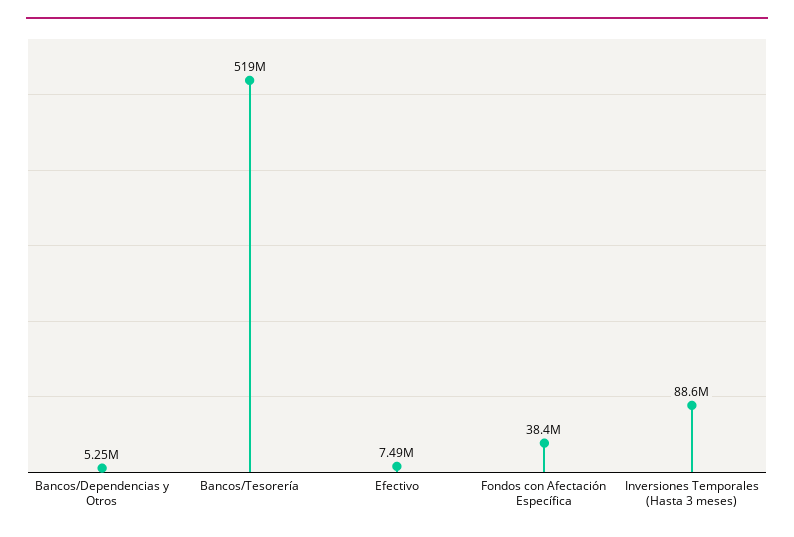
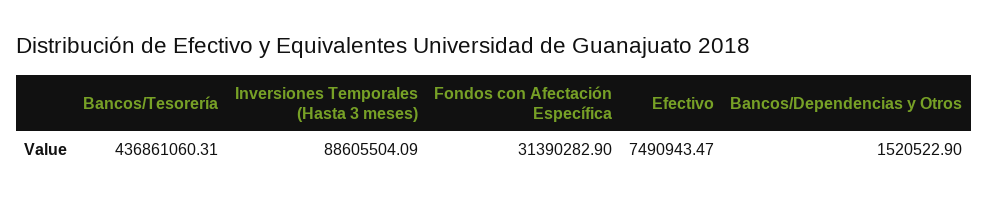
Bancos/Dependencias y Otros: 5250000 -> 1520522.9
Bancos/Tesorería: 519000000 -> 436861060.31
Fondos con Afectación Específica: 38400000 -> 31390282.9

